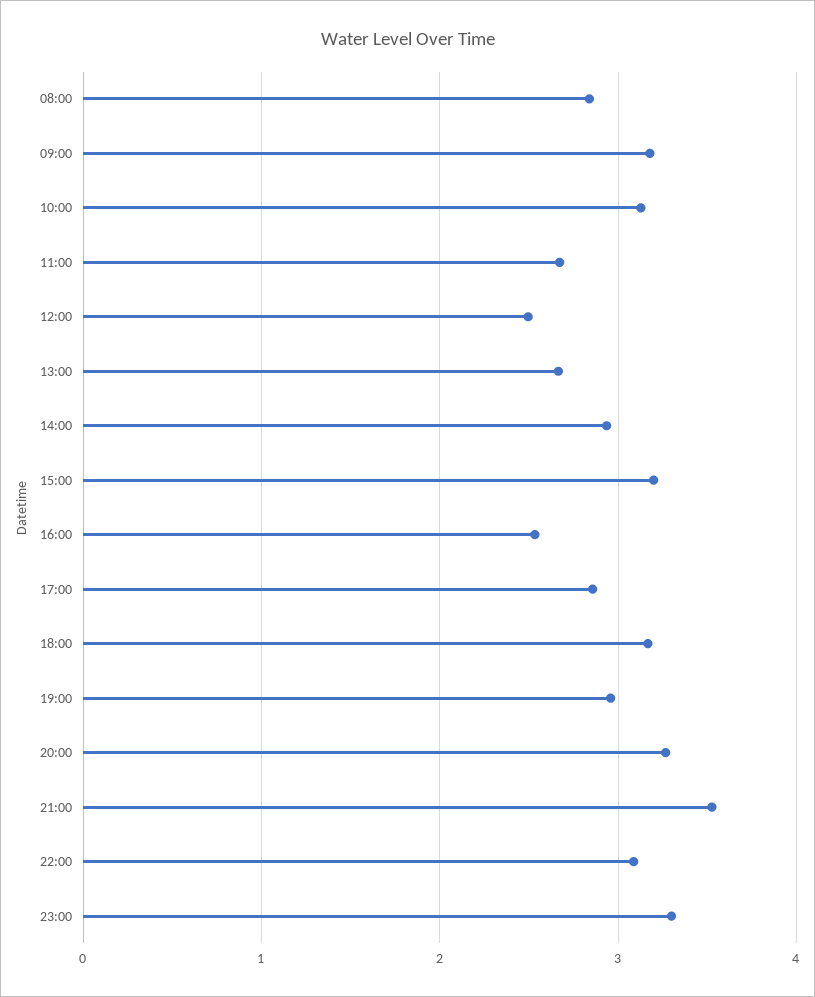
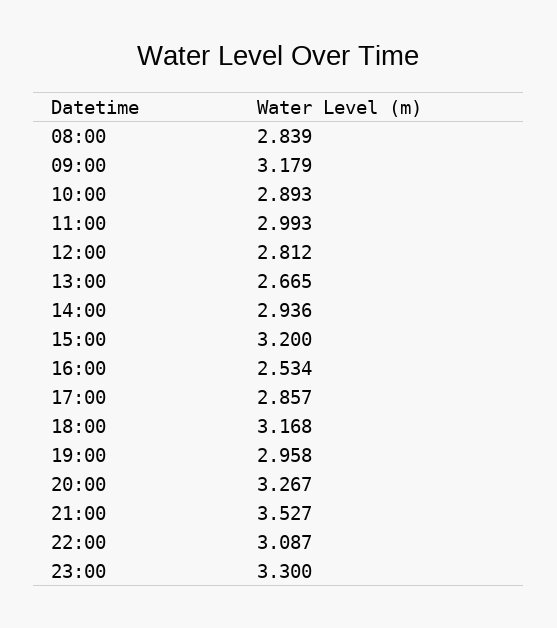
10:00: 3.1 -> 2.893
11:00: 2.7 -> 2.993
12:00: 2.5 -> 2.812

